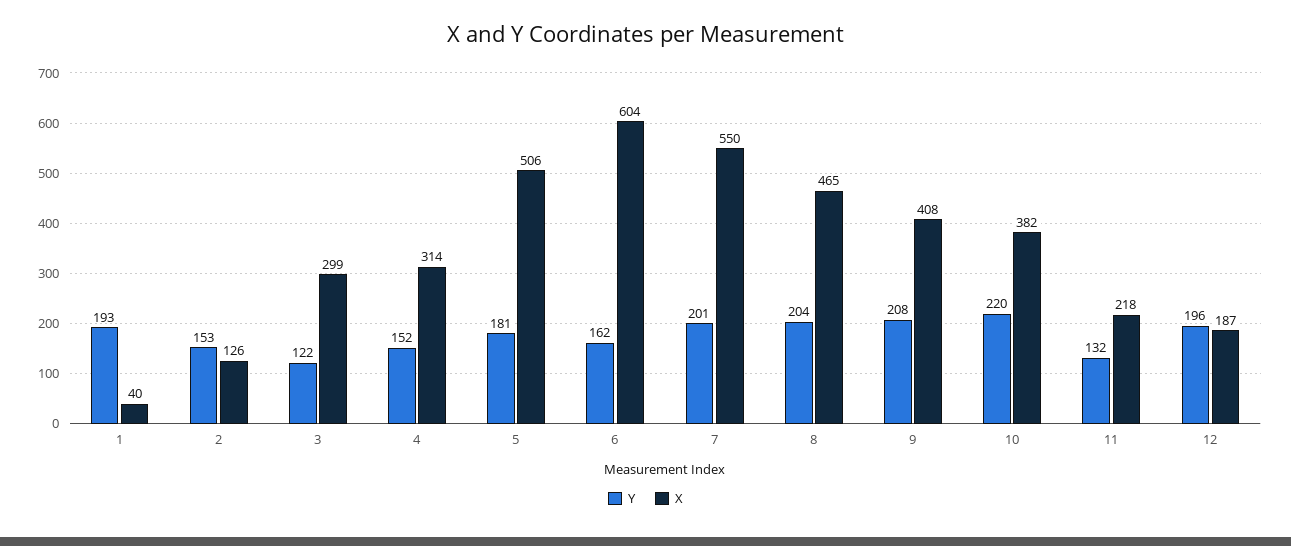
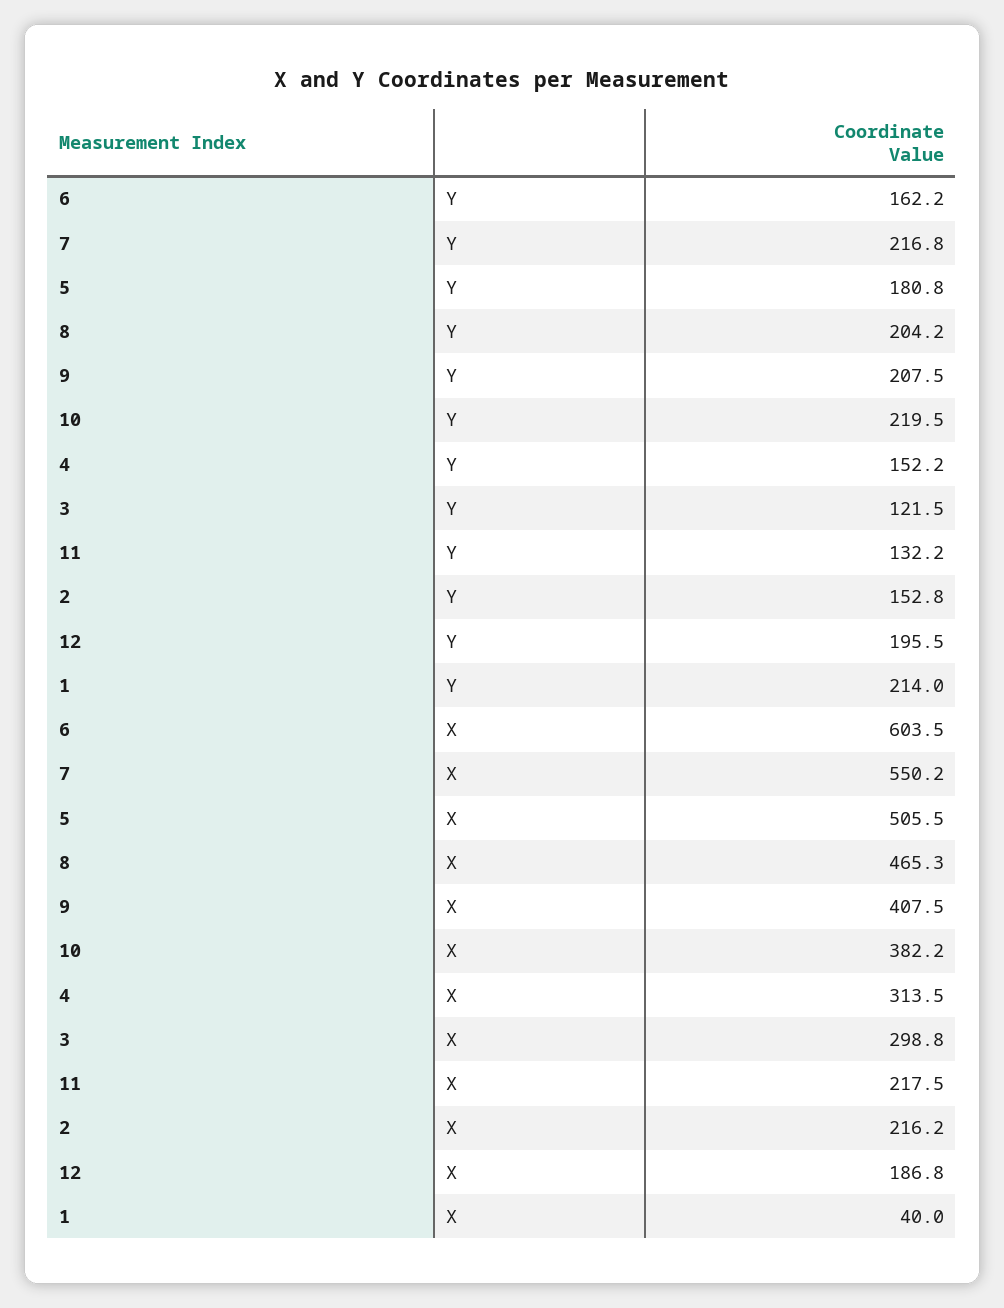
Y, 1: 193 -> 214
X, 2: 126 -> 216.2
Y, 7: 201 -> 216.8

